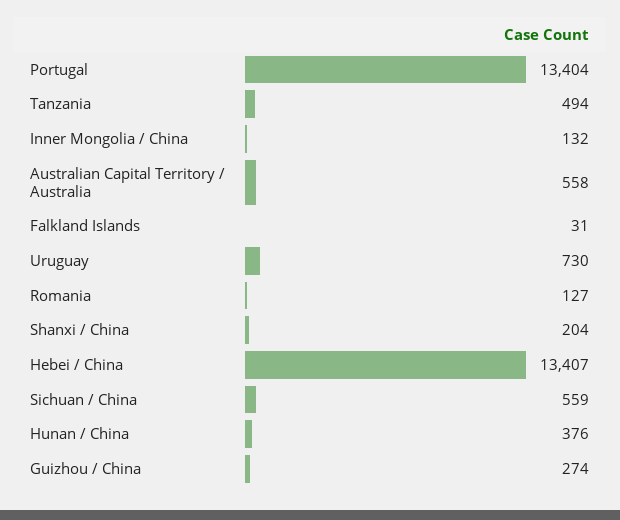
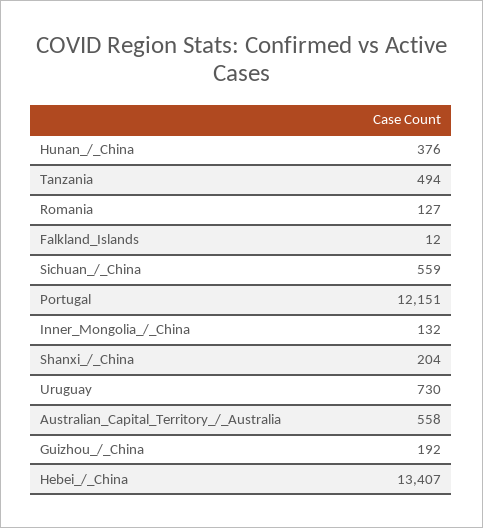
Portugal: 13404 -> 12151
Falkland Islands: 31 -> 12
Guizhou / China: 274 -> 192

